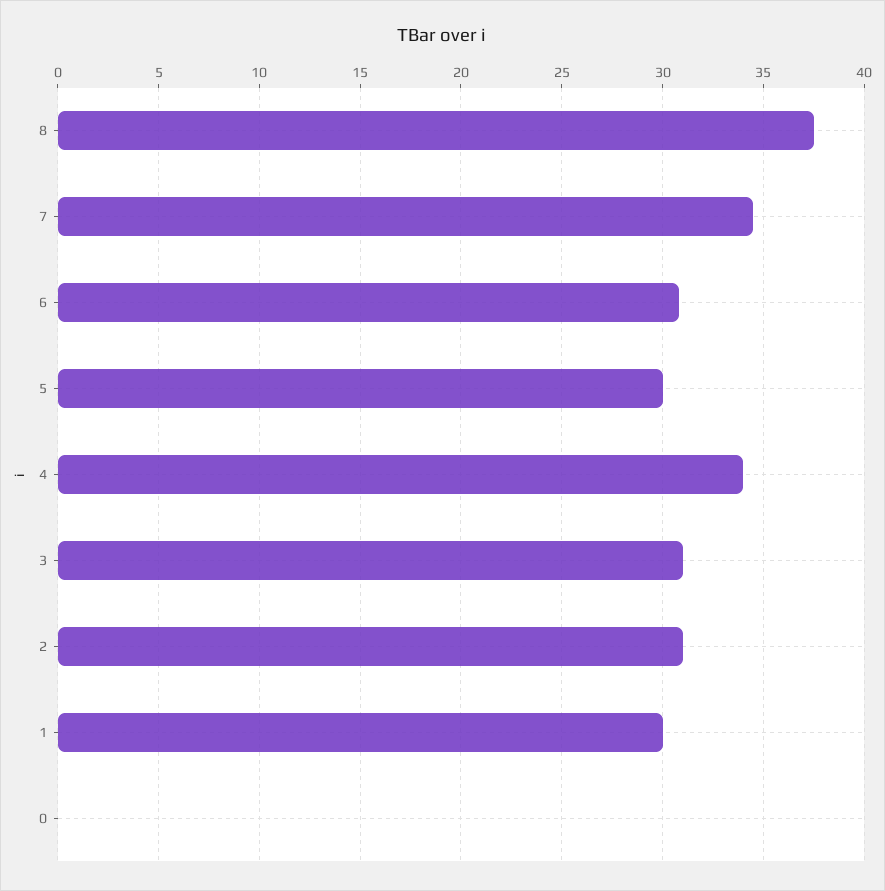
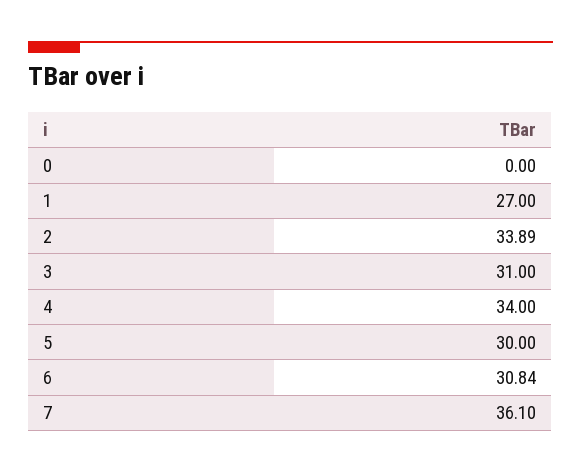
8: 37.5 -> none
7: 34.5 -> 36.1
2: 31 -> 33.89
1: 30 -> 27

